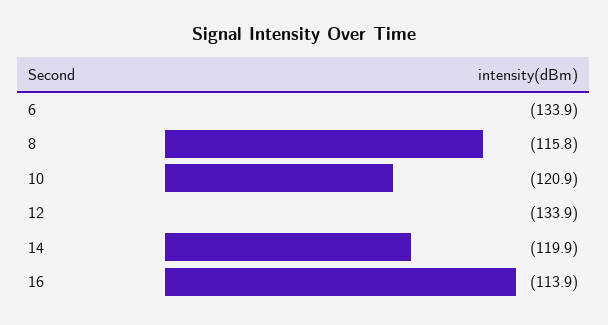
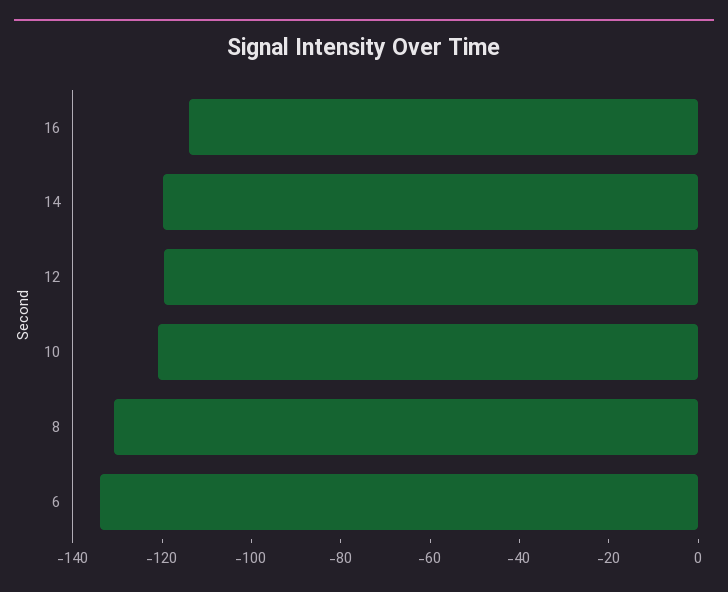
8: -115.8 -> -130
12: -133.9 -> -120

